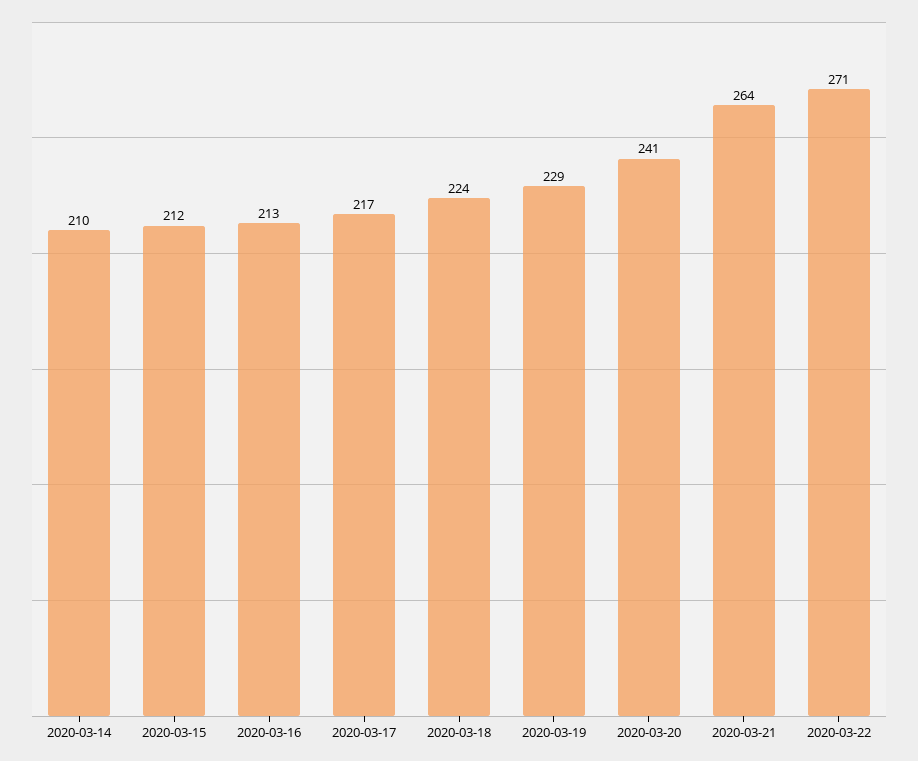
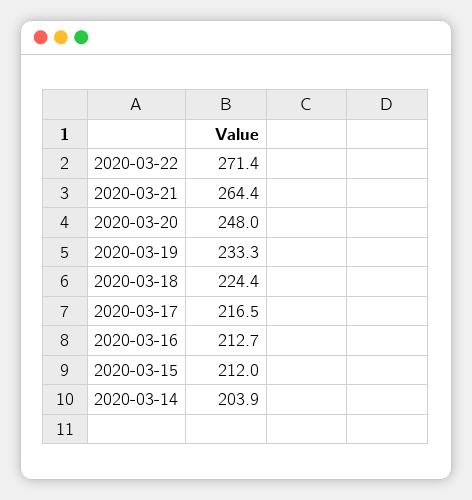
2020-03-14: 210 -> 203.9
2020-03-19: 229 -> 233.3
2020-03-20: 241 -> 248

